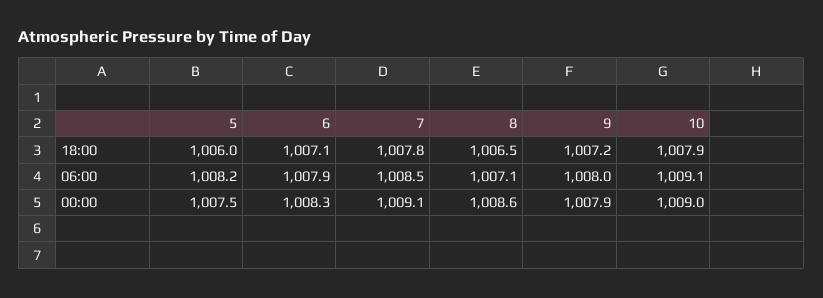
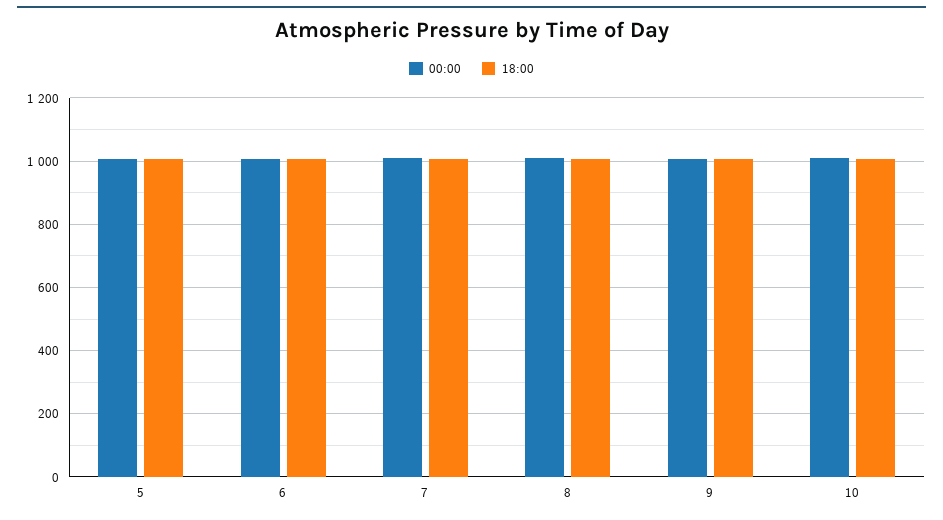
06:00, 5: 1008.2 -> none
06:00, 6: 1007.9 -> none
06:00, 7: 1008.5 -> none
06:00, 8: 1007.1 -> none
06:00, 9: 1008 -> none
06:00, 10: 1009.1 -> none

